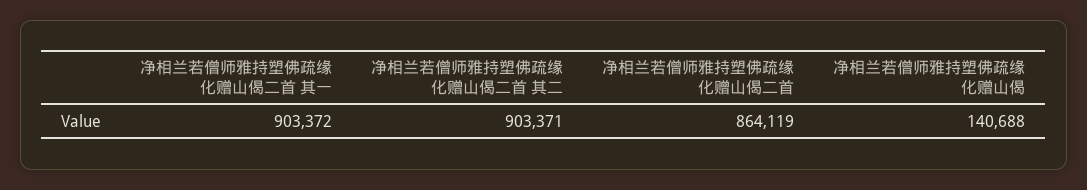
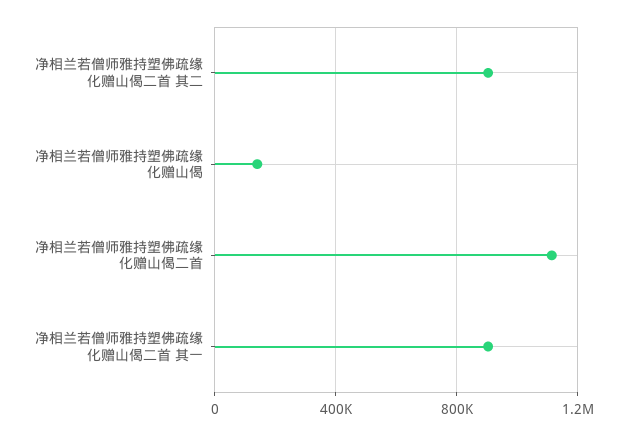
净相兰若僧师雅持塑佛疏缘化赠山偈二首: 864119 -> 1100000

